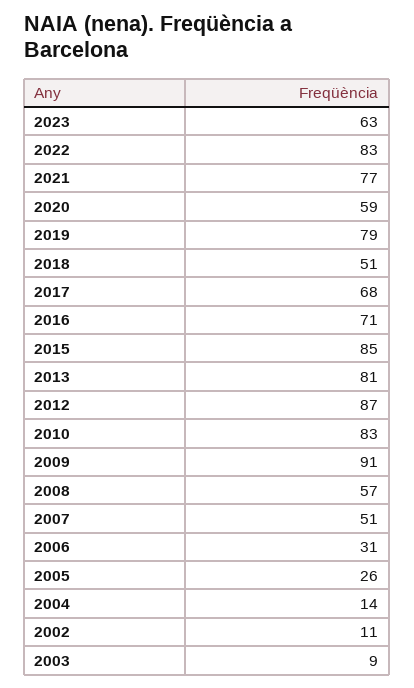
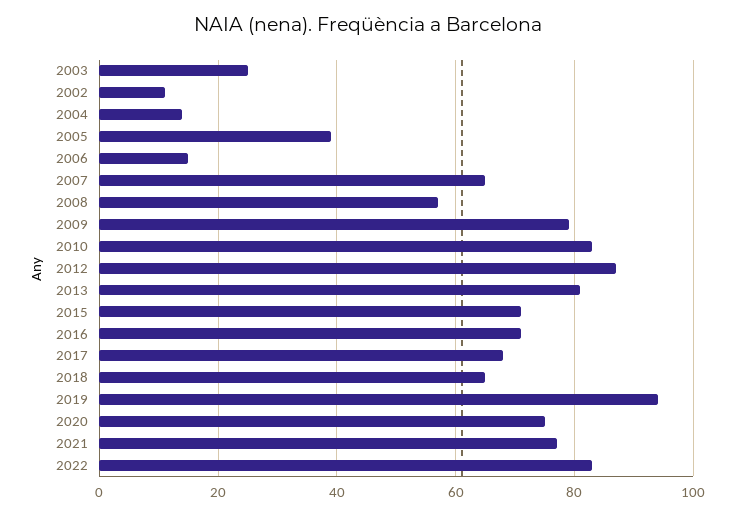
2023: 63 -> none
2020: 59 -> 75
2019: 79 -> 95
2018: 51 -> 65
2015: 85 -> 70
2009: 91 -> 80
2007: 51 -> 65
2006: 31 -> 15
2005: 26 -> 40
2003: 9 -> 25

